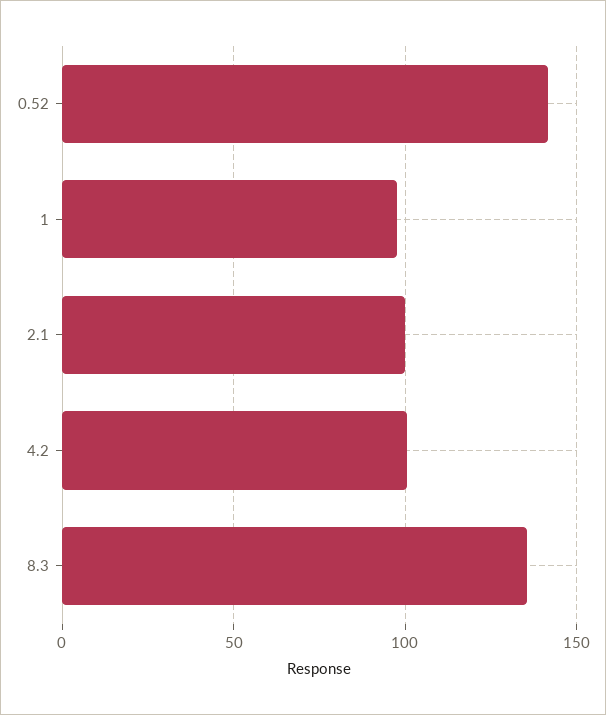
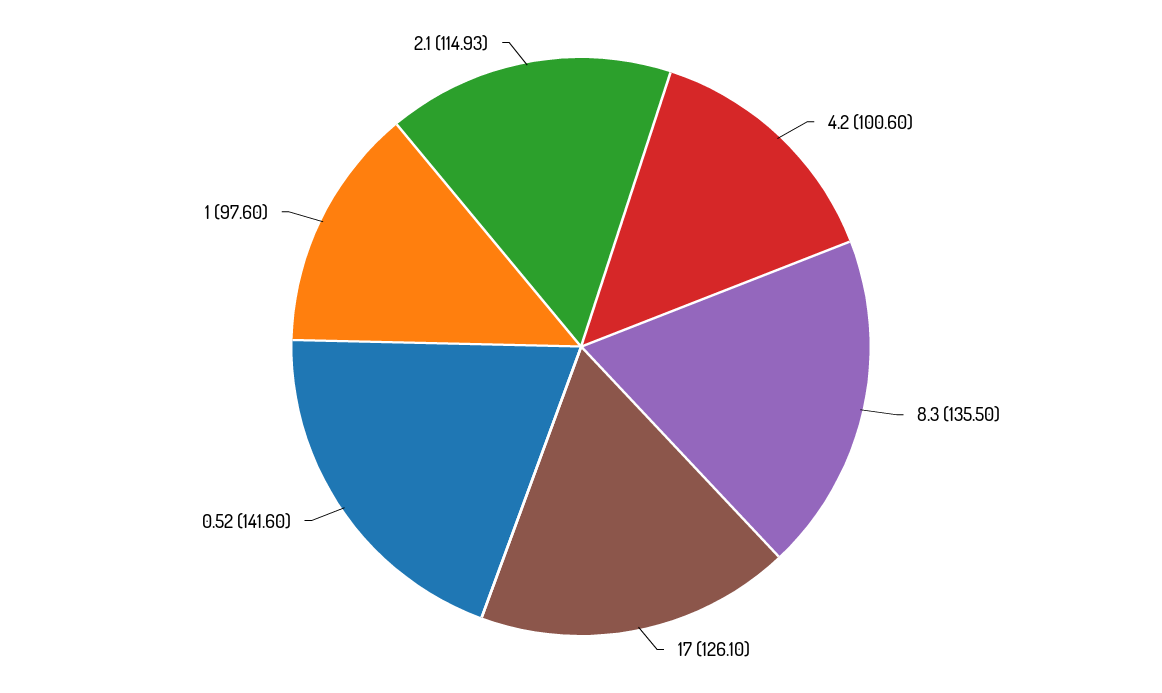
2.1: 100 -> 114.93
17: none -> 126.1

